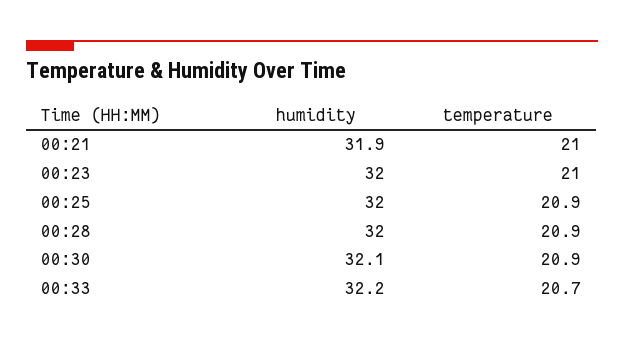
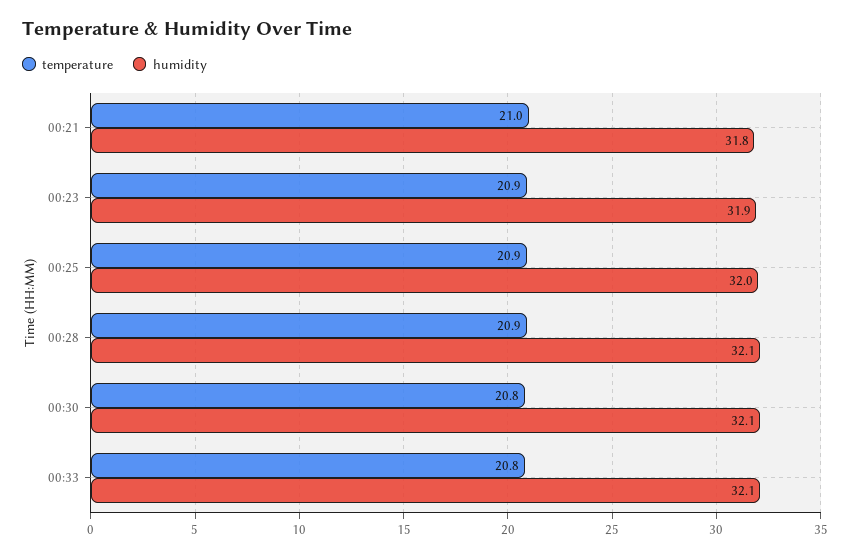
humidity, 00:21: 31.9 -> 31.8
humidity, 00:23: 32 -> 31.9
temperature, 00:23: 21 -> 20.9
humidity, 00:28: 32 -> 32.1
temperature, 00:30: 20.9 -> 20.8
humidity, 00:33: 32.2 -> 32.1
temperature, 00:33: 20.7 -> 20.8

